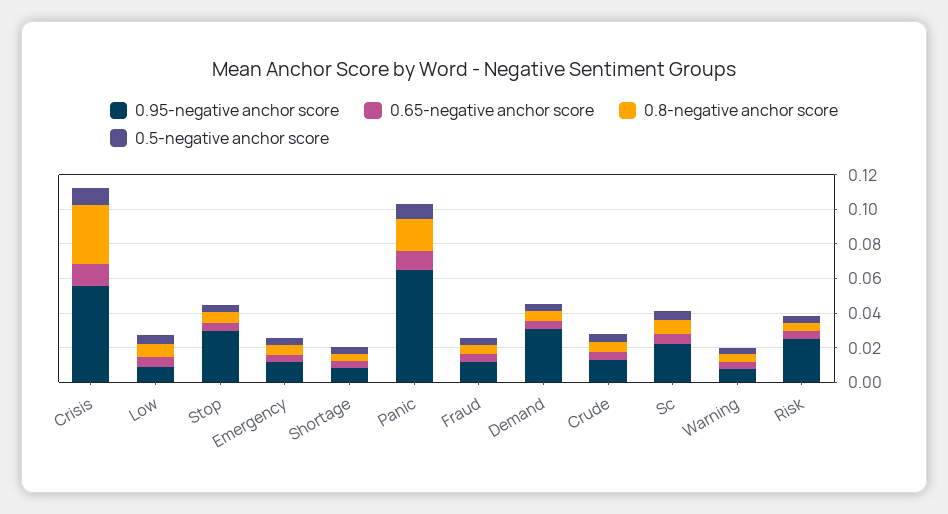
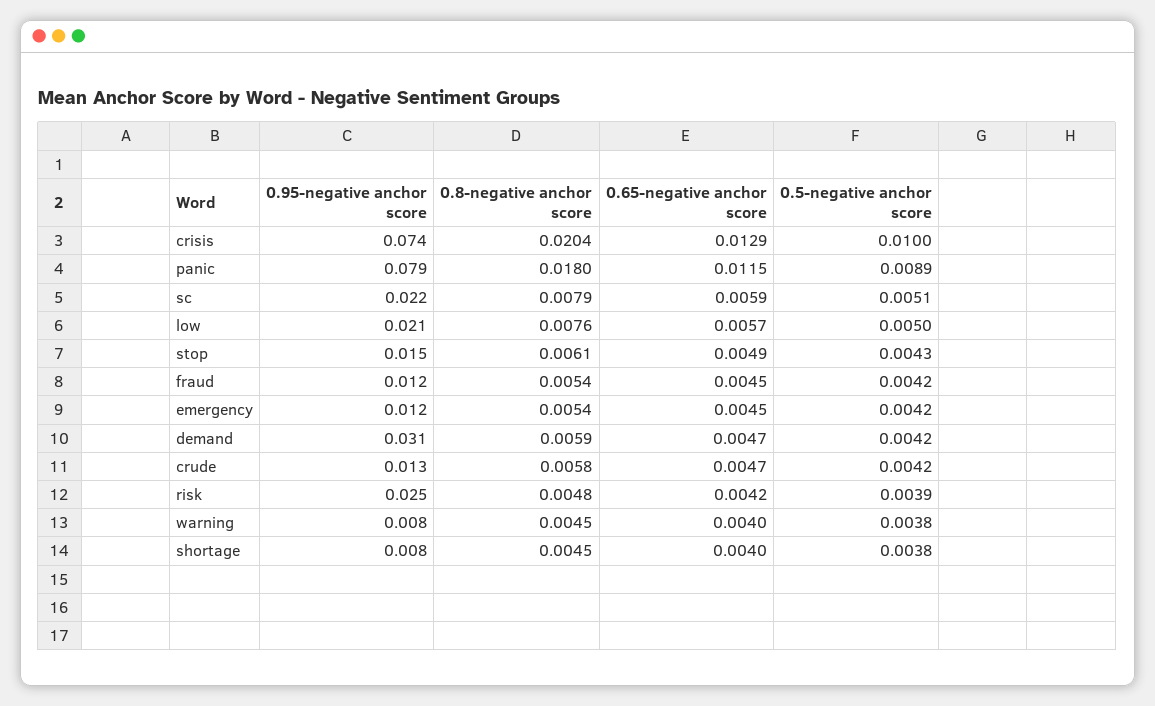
0.95-negative anchor score, Crisis: 0.055 -> 0.074
0.8-negative anchor score, Crisis: 0.035 -> 0.0204
0.95-negative anchor score, Low: 0.01 -> 0.021
0.95-negative anchor score, Stop: 0.03 -> 0.015
0.95-negative anchor score, Panic: 0.065 -> 0.079

